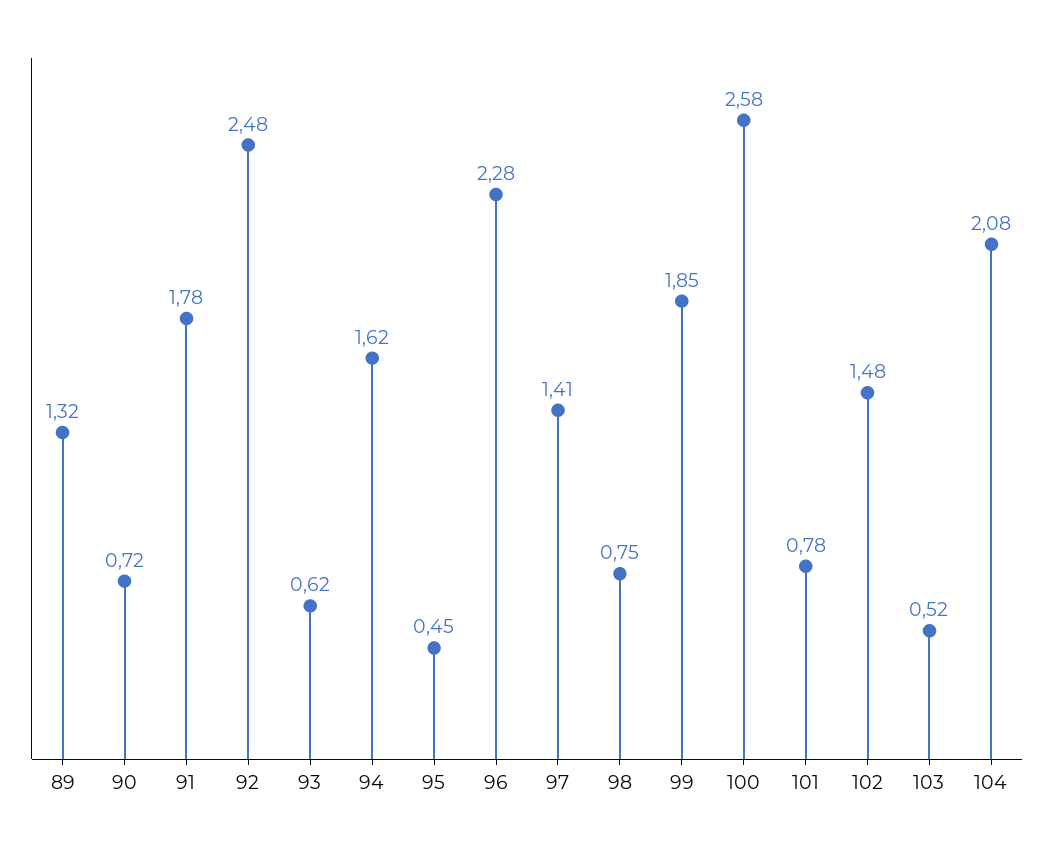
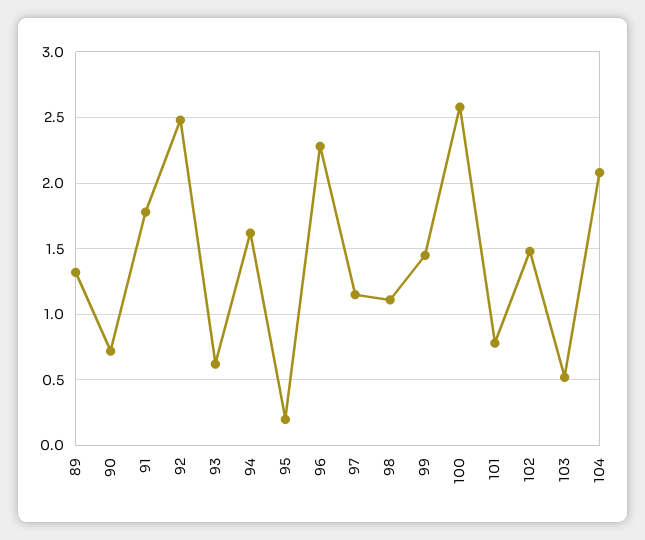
95: 0.45 -> 0.2
97: 1.41 -> 1.15
98: 0.75 -> 1.1
99: 1.85 -> 1.45

